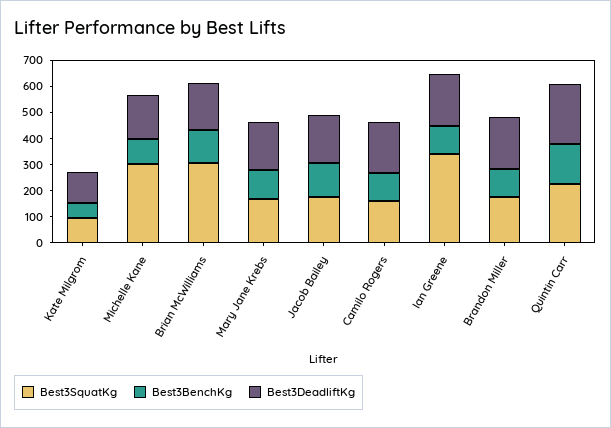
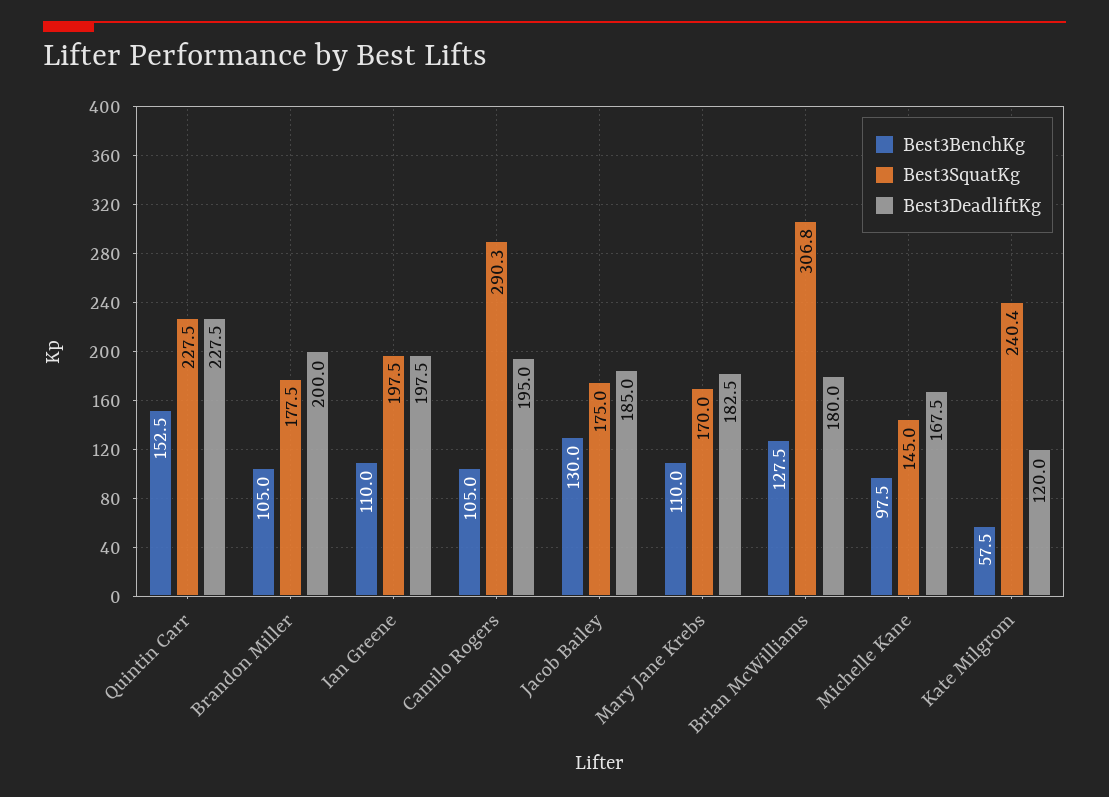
Best3SquatKg, Kate Milgrom: 100 -> 240.4
Best3SquatKg, Michelle Kane: 300 -> 145
Best3SquatKg, Camilo Rogers: 150 -> 290.3
Best3SquatKg, Ian Greene: 350 -> 197.5

